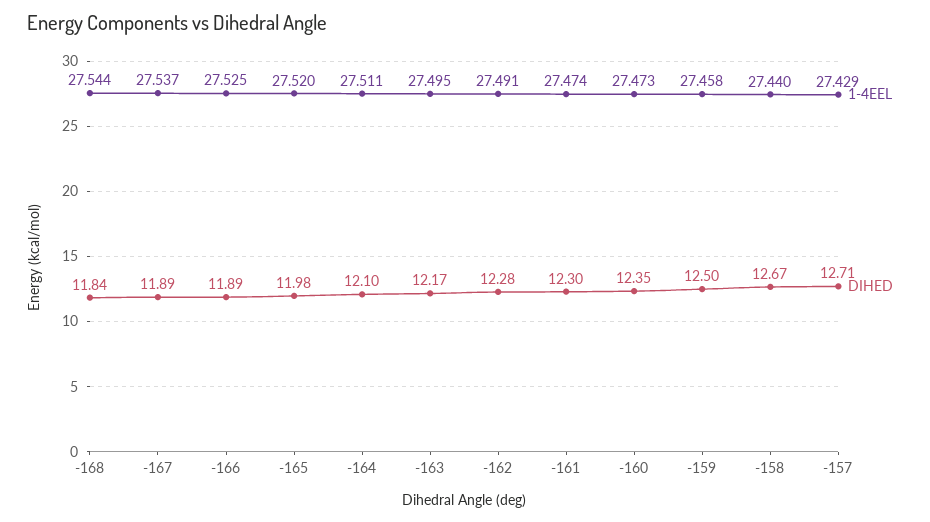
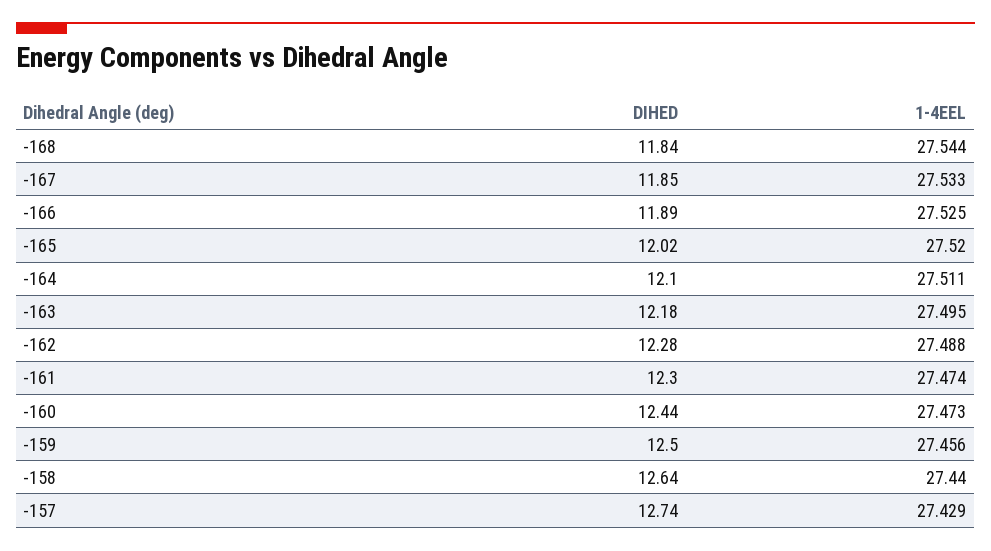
1-4EEL, -167: 27.537 -> 27.533
DIHED, -167: 11.89 -> 11.85
DIHED, -165: 11.98 -> 12.02
DIHED, -163: 12.17 -> 12.18
1-4EEL, -162: 27.491 -> 27.488
DIHED, -160: 12.35 -> 12.44
1-4EEL, -159: 27.458 -> 27.456
DIHED, -158: 12.67 -> 12.64
DIHED, -157: 12.71 -> 12.74

